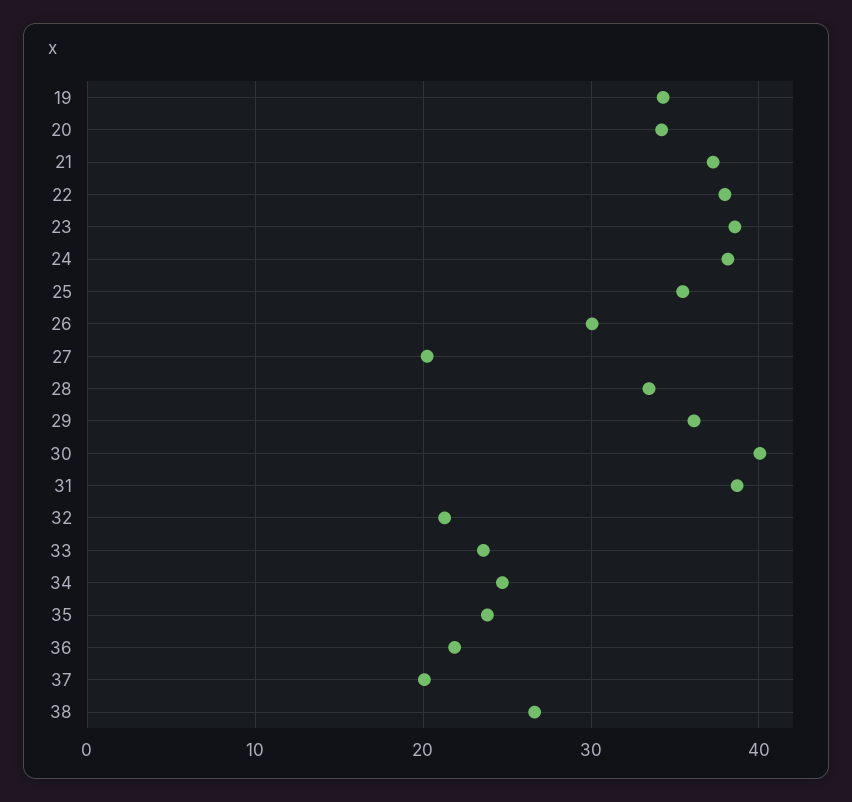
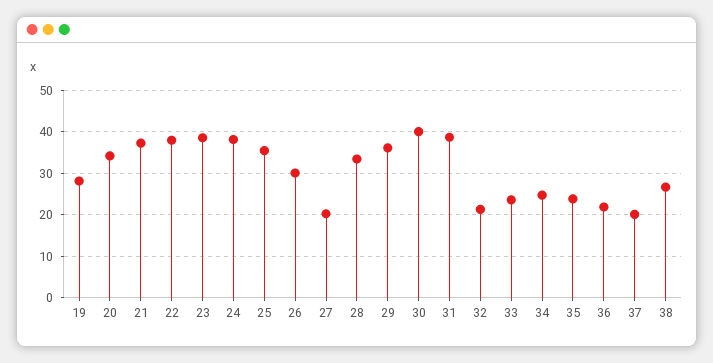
19: 34 -> 28

